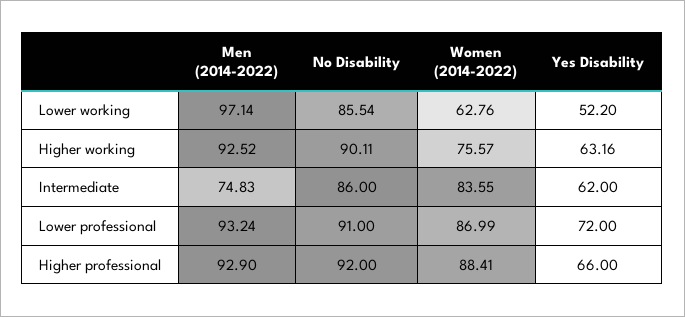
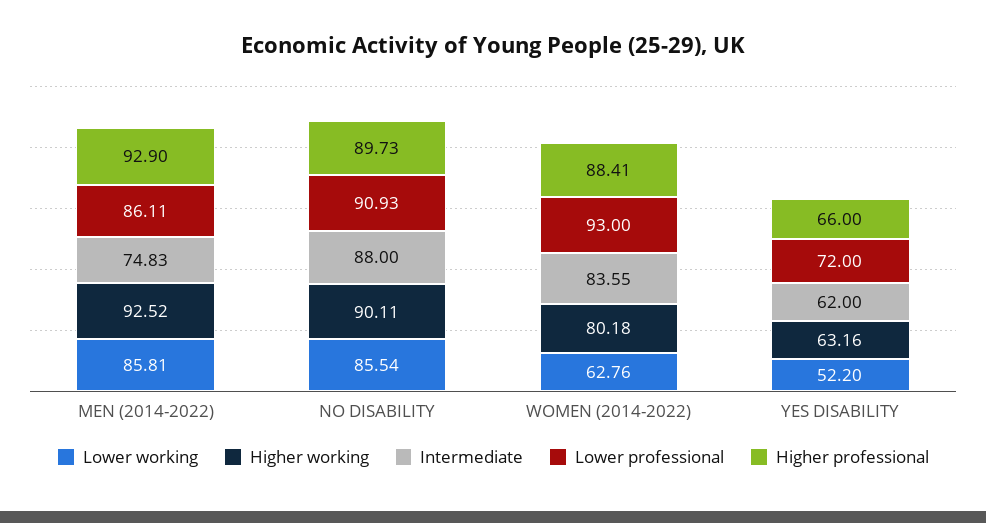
Lower working, Men (2014-2022): 97.14 -> 85.81
Higher working, Women (2014-2022): 75.57 -> 80.18
Intermediate, No Disability: 86 -> 88
Lower professional, Men (2014-2022): 93.24 -> 86.11
Lower professional, No Disability: 91 -> 90.93
Lower professional, Women (2014-2022): 86.99 -> 93
Higher professional, No Disability: 92 -> 89.73

